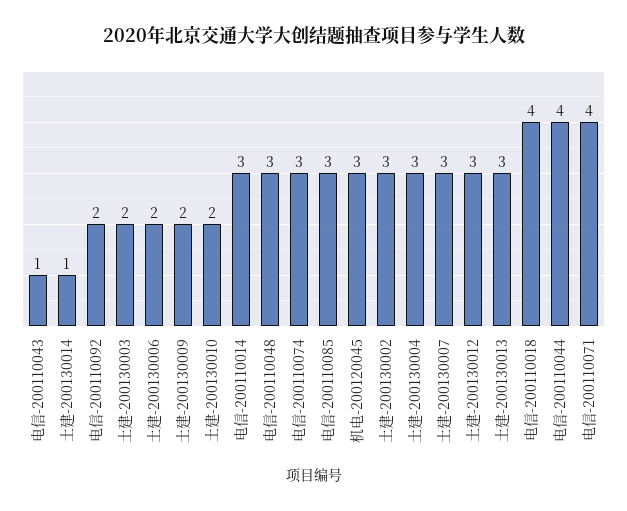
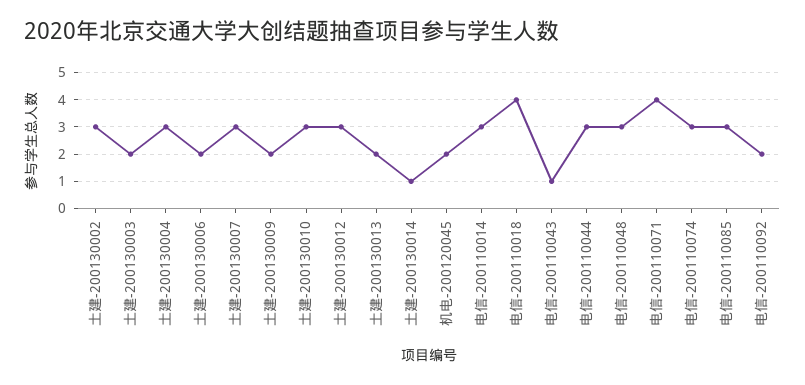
土建-200130010: 2 -> 3
机电-200120045: 3 -> 2
土建-200130013: 3 -> 2
电信-200110044: 4 -> 3

